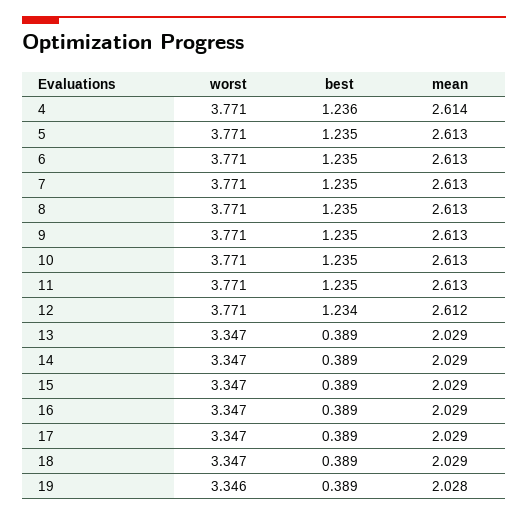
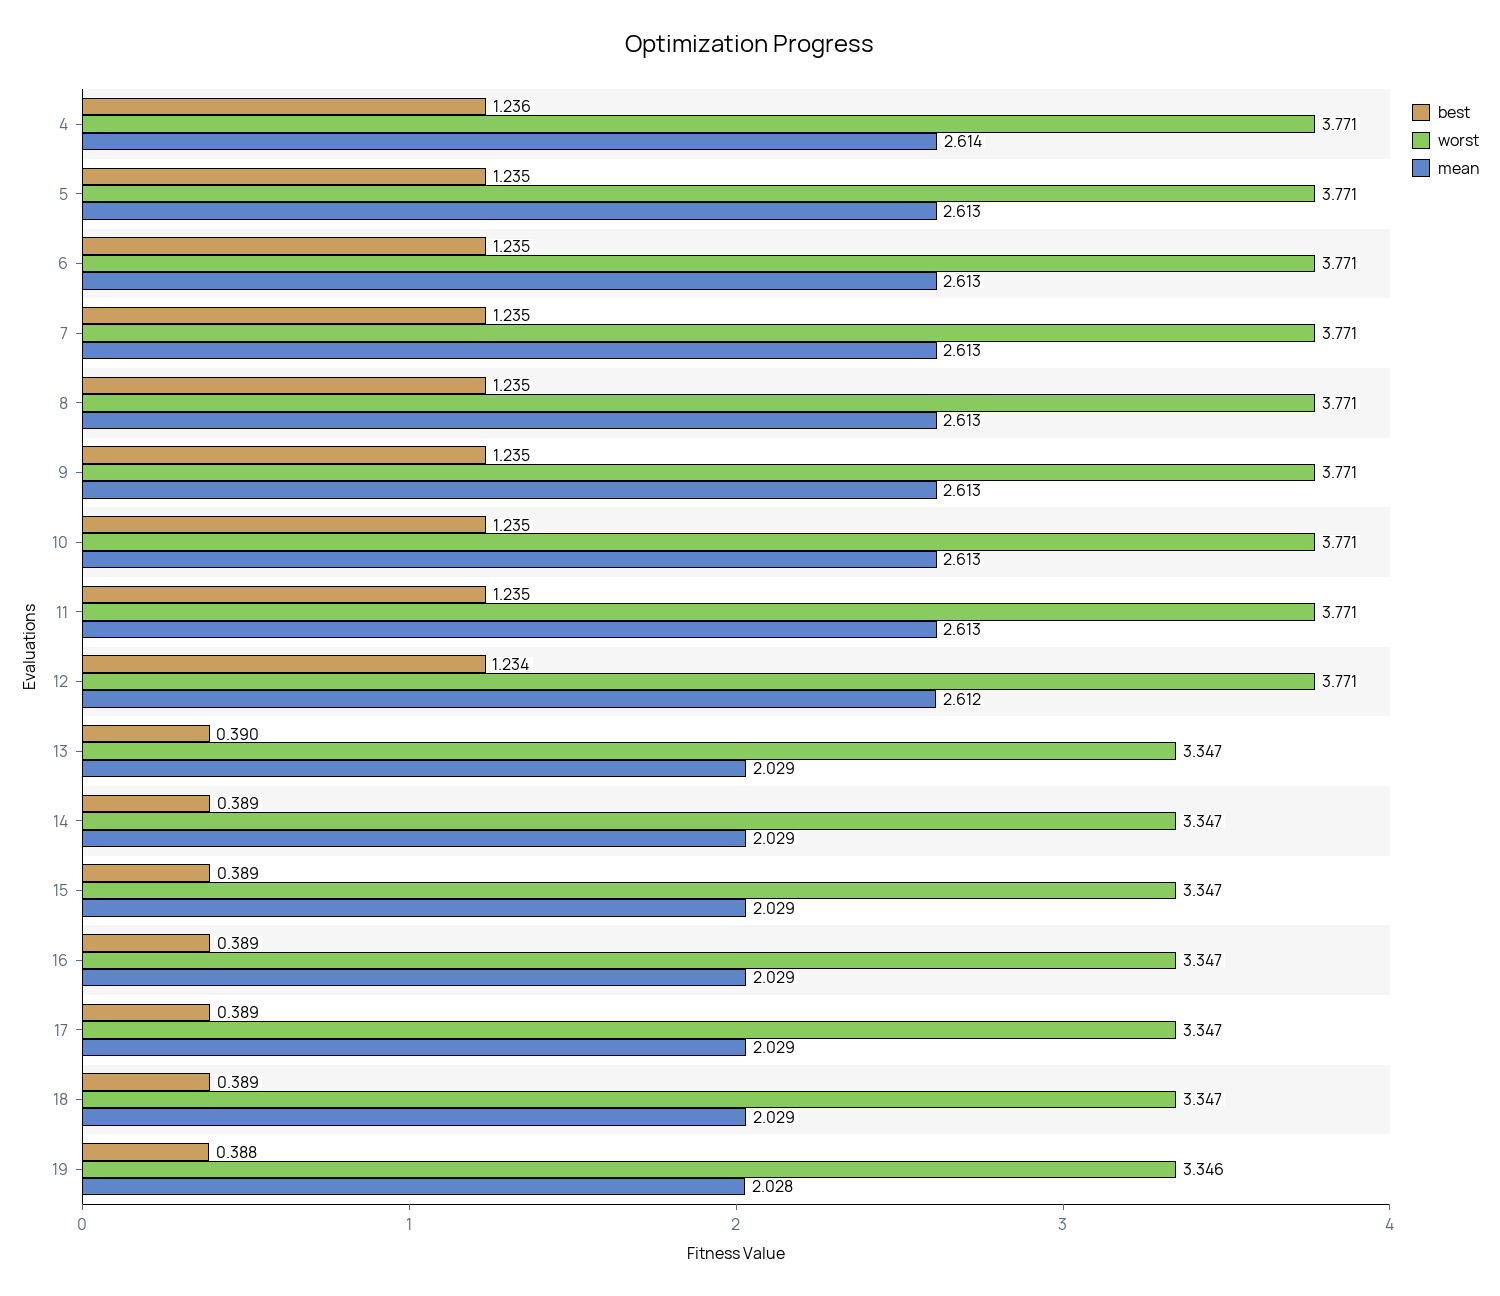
best, 13: 0.389 -> 0.39
best, 19: 0.389 -> 0.388

